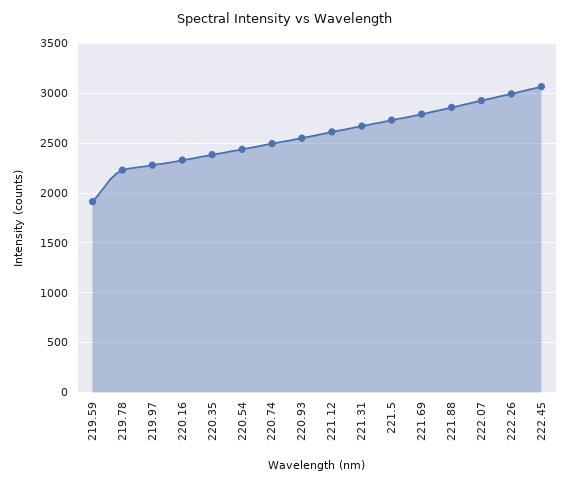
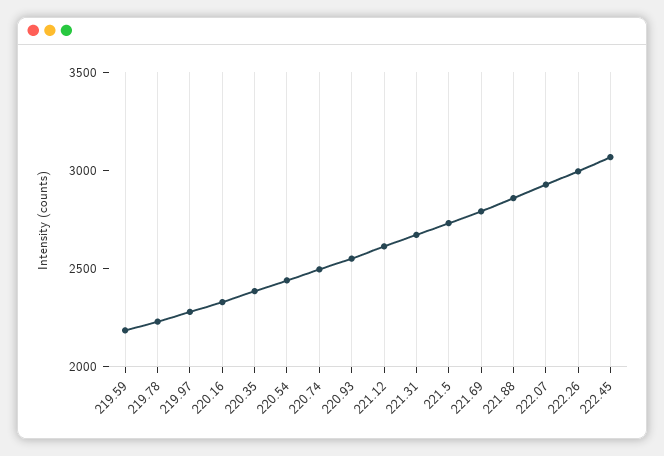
219.59: 1900 -> 2200

